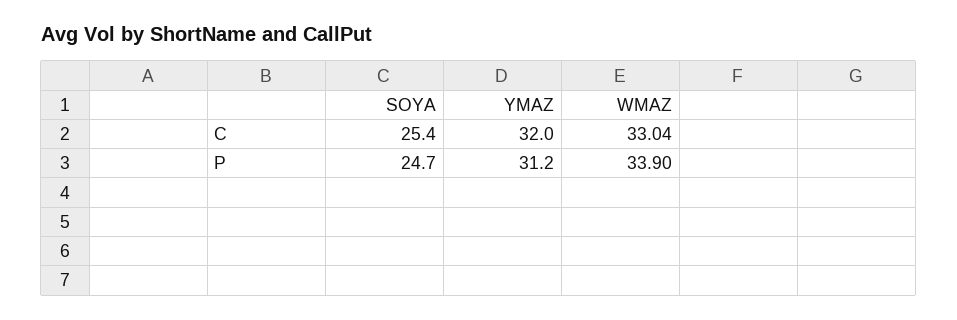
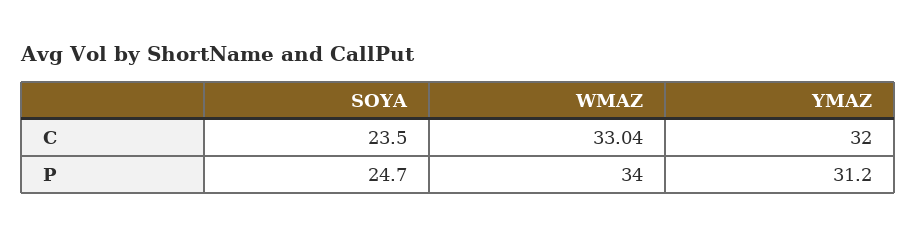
SOYA, C: 25.4 -> 23.5
WMAZ, P: 33.9 -> 34

